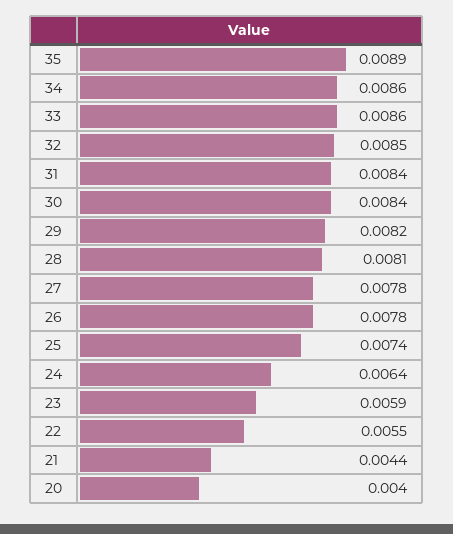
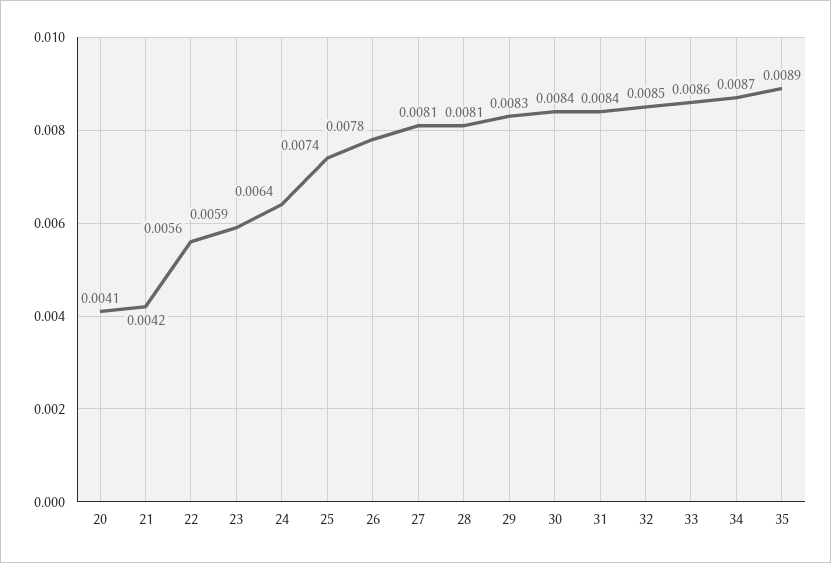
34: 0.0086 -> 0.0087
29: 0.0082 -> 0.0083
27: 0.0078 -> 0.0081
22: 0.0055 -> 0.0056
21: 0.0044 -> 0.0042
20: 0.004 -> 0.0041

